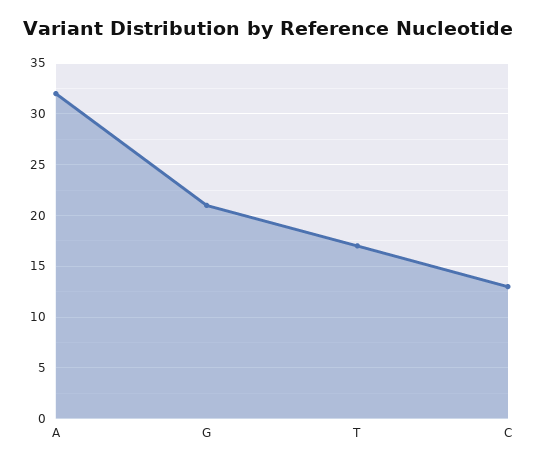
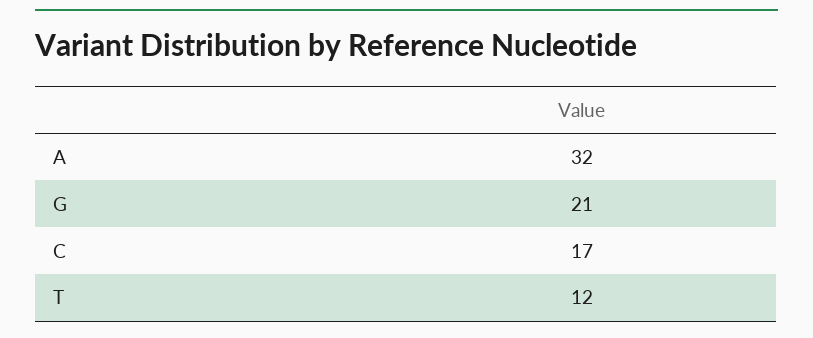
T: 17 -> 12
C: 13 -> 17

